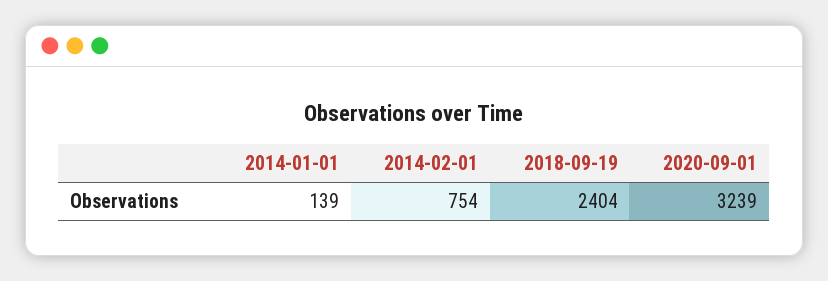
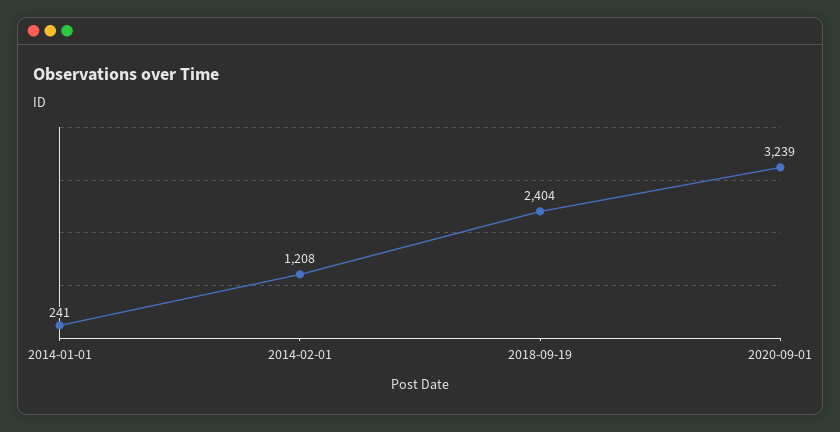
2014-01-01: 139 -> 241
2014-02-01: 754 -> 1208

